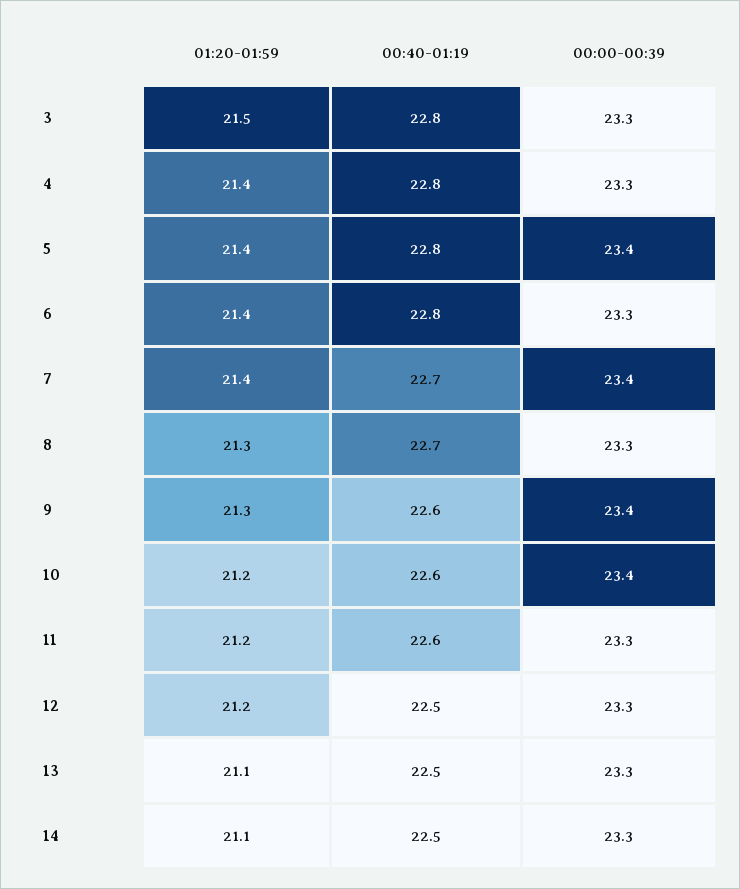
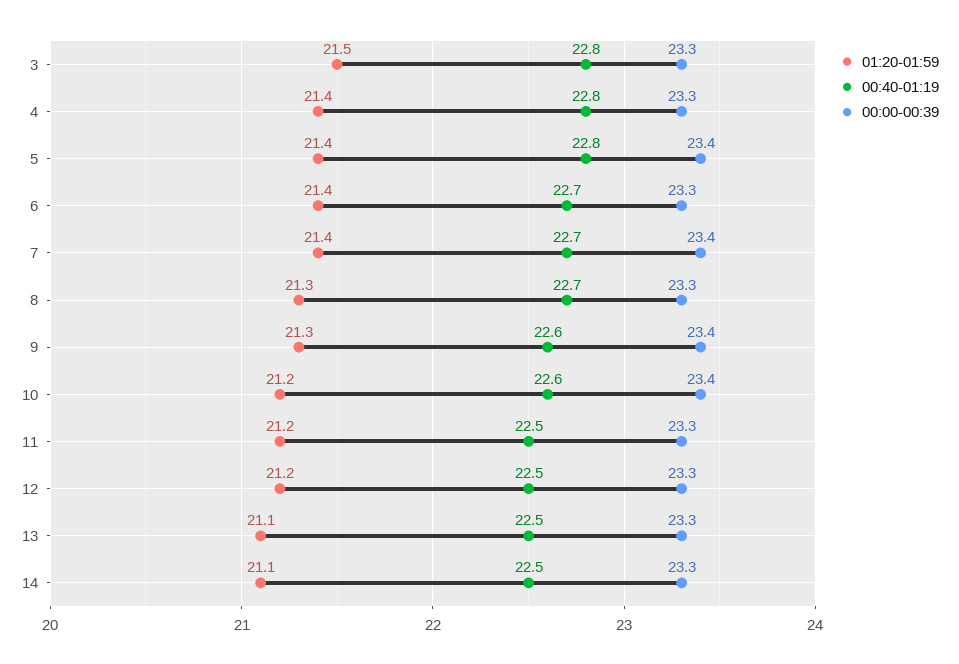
00:40-01:19, 6: 22.8 -> 22.7
00:40-01:19, 11: 22.6 -> 22.5

